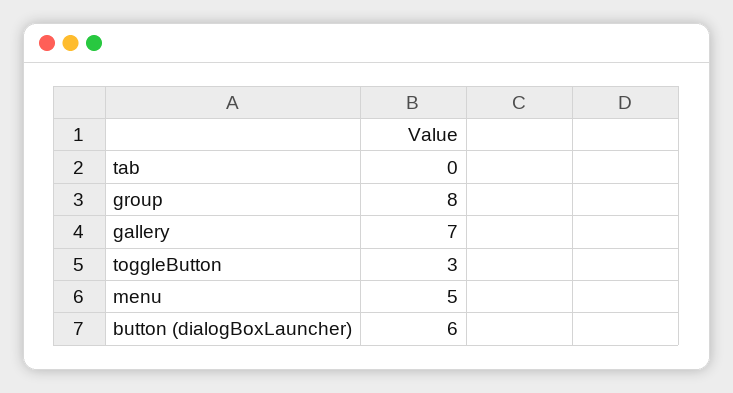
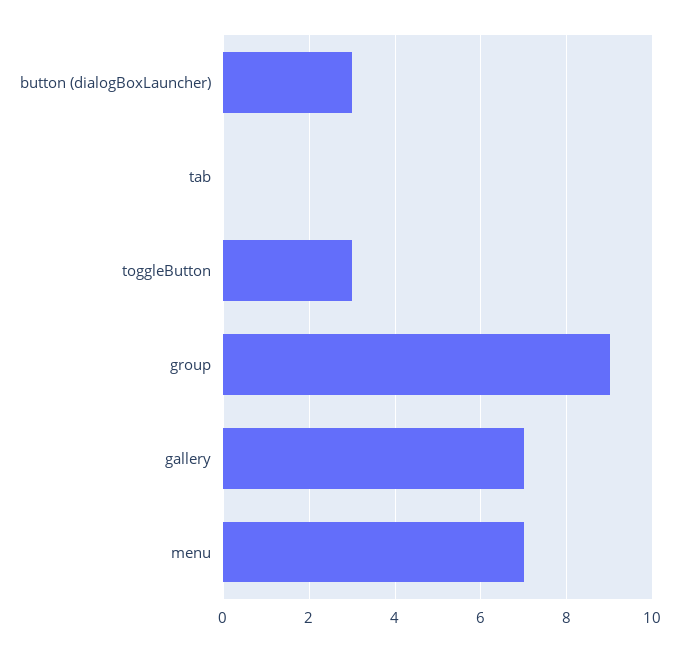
group: 8 -> 9
menu: 5 -> 7
button (dialogBoxLauncher): 6 -> 3

